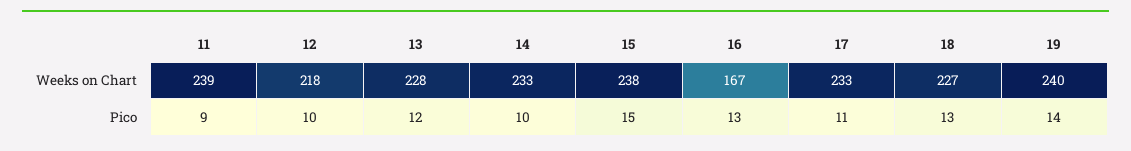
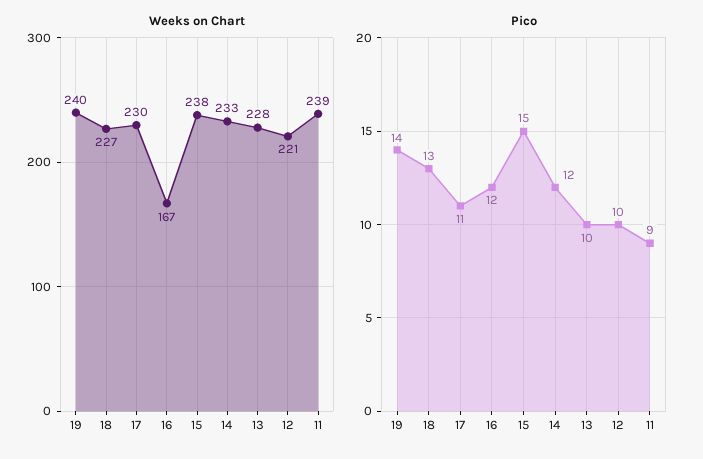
Weeks on Chart, 12: 218 -> 221
Weeks on Chart, 17: 233 -> 230
Pico, 13: 12 -> 10
Pico, 14: 10 -> 12
Pico, 16: 13 -> 12

